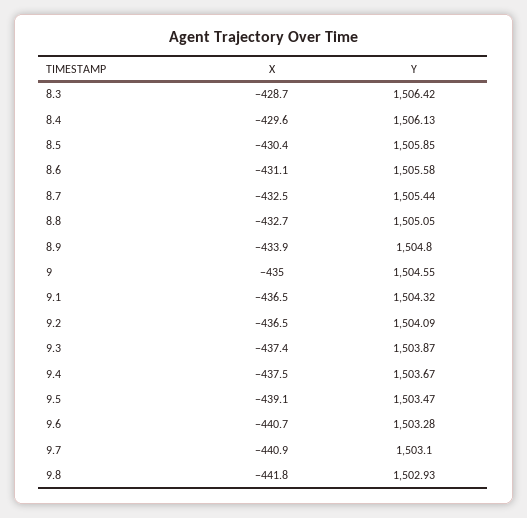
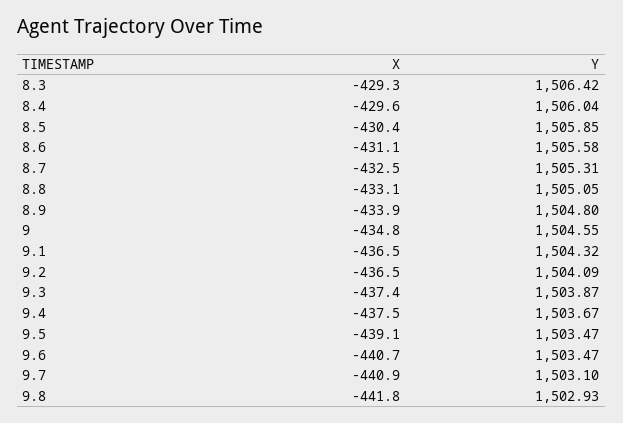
X, 8.3: -428.7 -> -429.3
Y, 8.4: 1506.13 -> 1506.04
Y, 8.7: 1505.44 -> 1505.31
X, 8.8: -432.7 -> -433.1
X, 9: -435 -> -434.8
Y, 9.6: 1503.28 -> 1503.47

